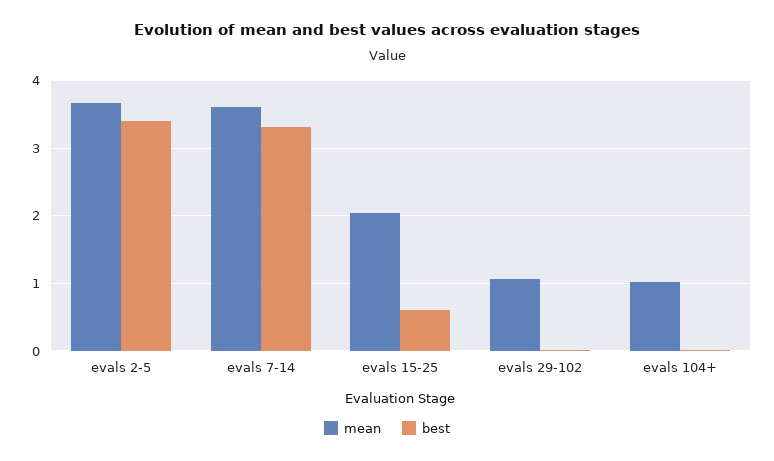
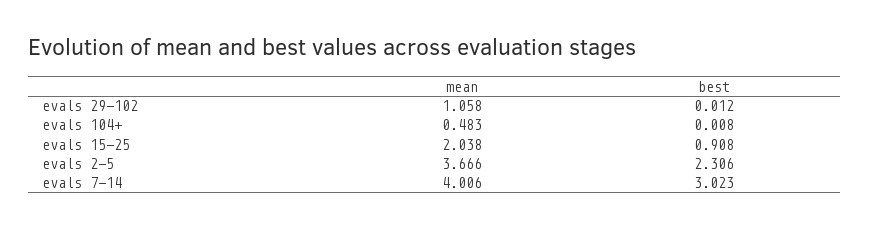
best, evals 2-5: 3.4 -> 2.306
mean, evals 7-14: 3.6 -> 4.006
best, evals 7-14: 3.3 -> 3.023
best, evals 15-25: 0.6 -> 0.908
mean, evals 104+: 1 -> 0.483

